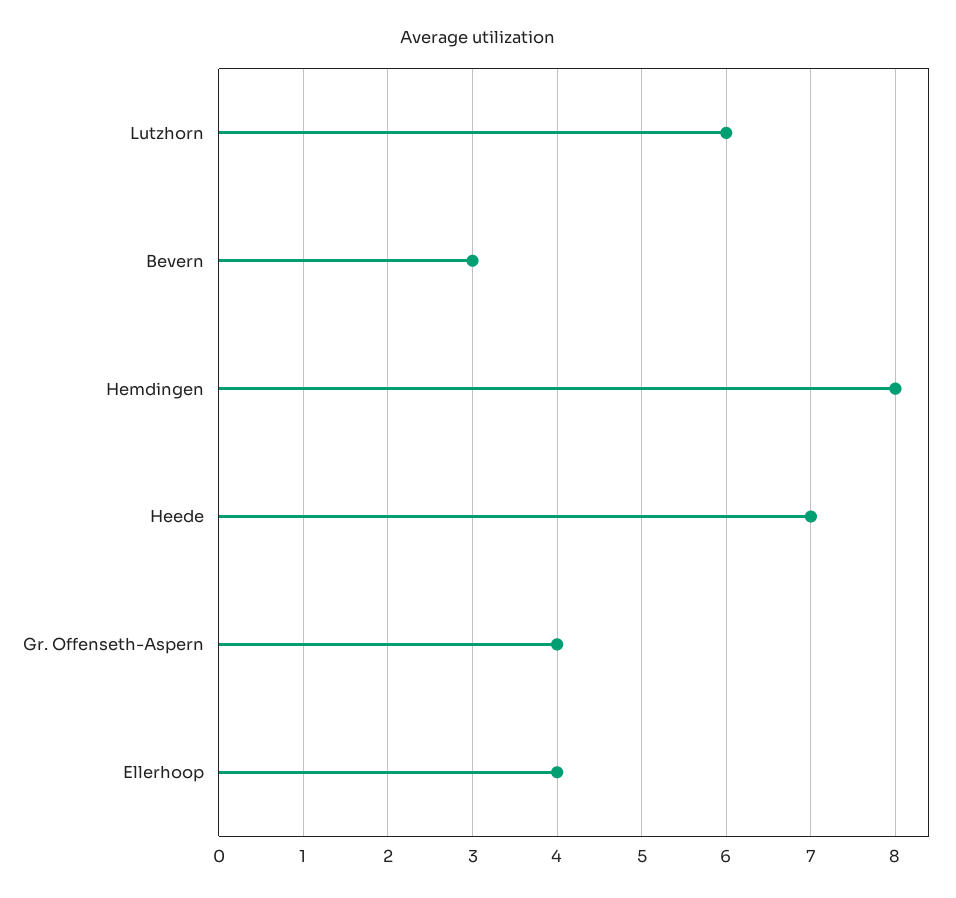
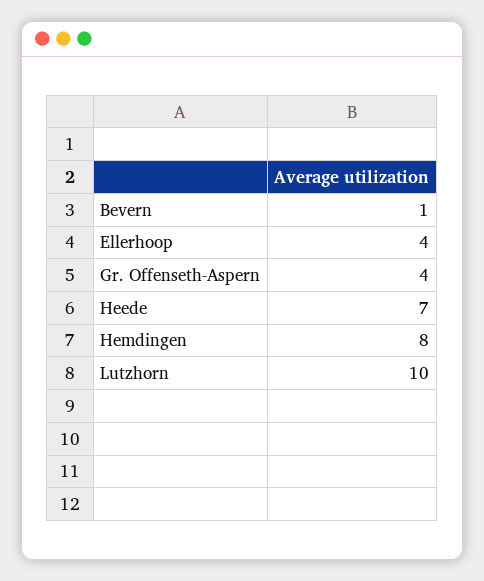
Lutzhorn: 6 -> 10
Bevern: 3 -> 1

